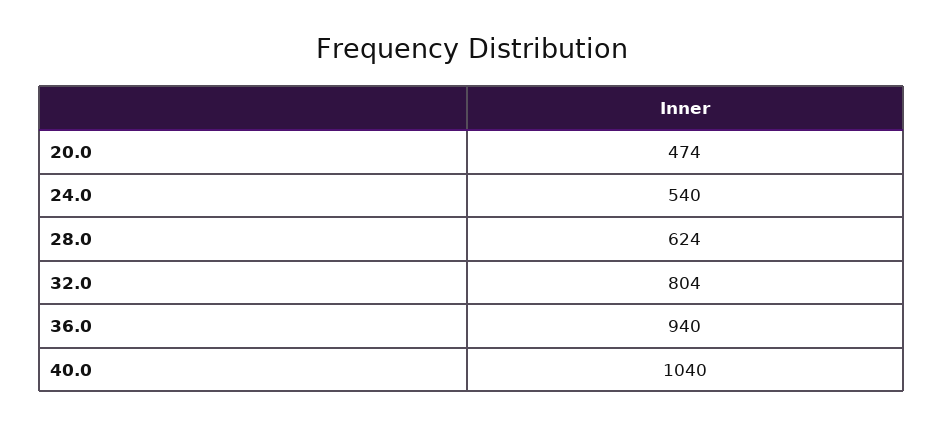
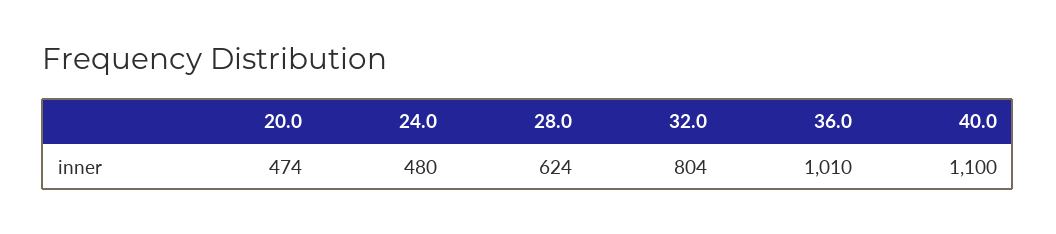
24.0: 540 -> 480
36.0: 940 -> 1010
40.0: 1040 -> 1100

